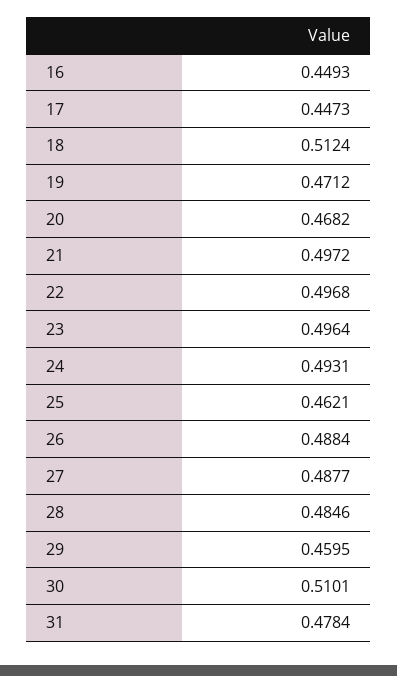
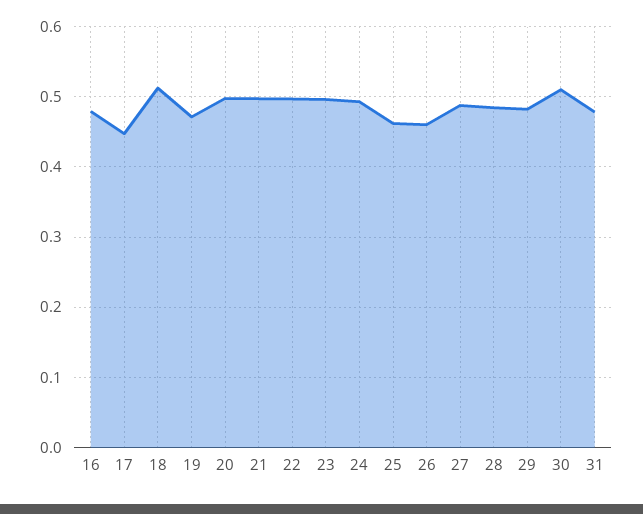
16: 0.4493 -> 0.48
20: 0.4682 -> 0.5
26: 0.4884 -> 0.46
29: 0.4595 -> 0.48

